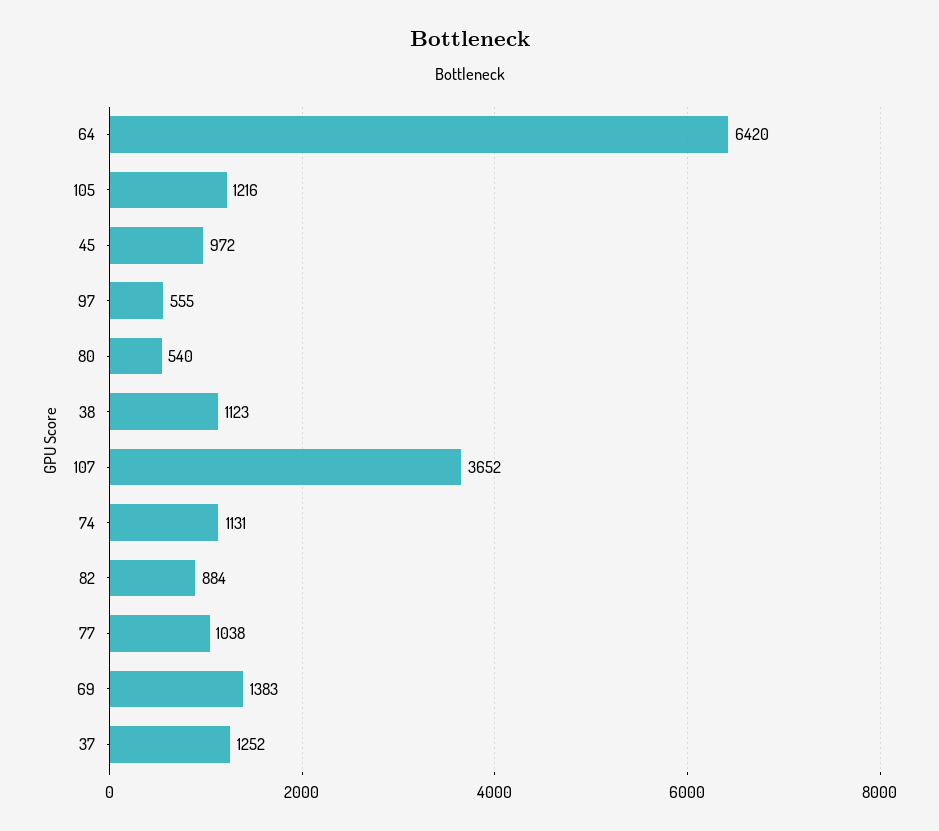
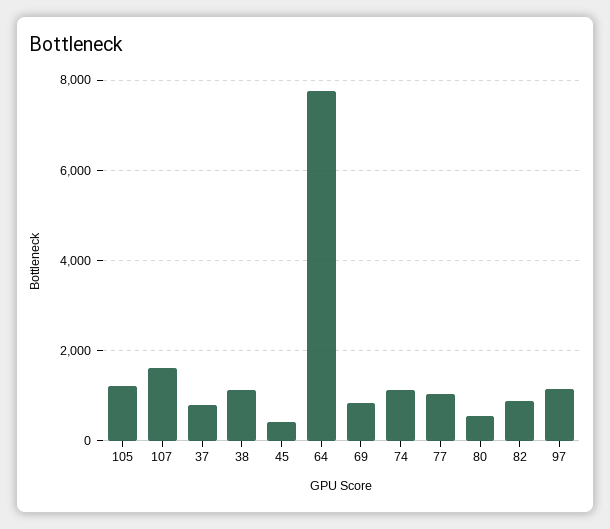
64: 6420 -> 7800
45: 972 -> 400
97: 555 -> 1200
107: 3652 -> 1600
69: 1383 -> 800
37: 1252 -> 800

